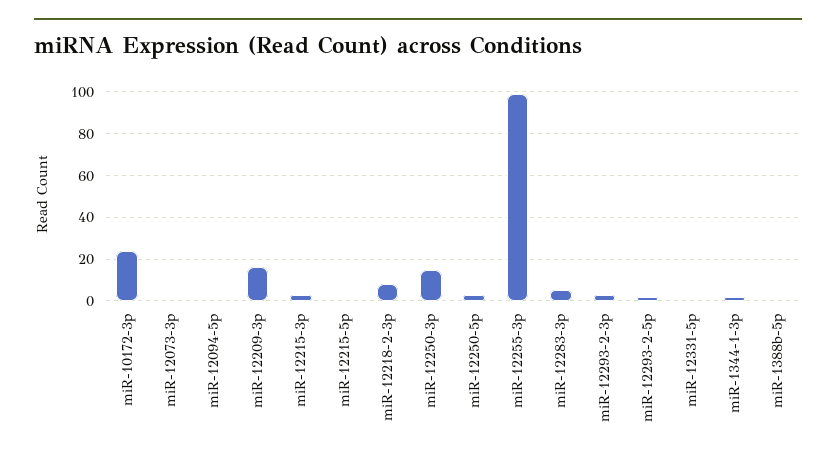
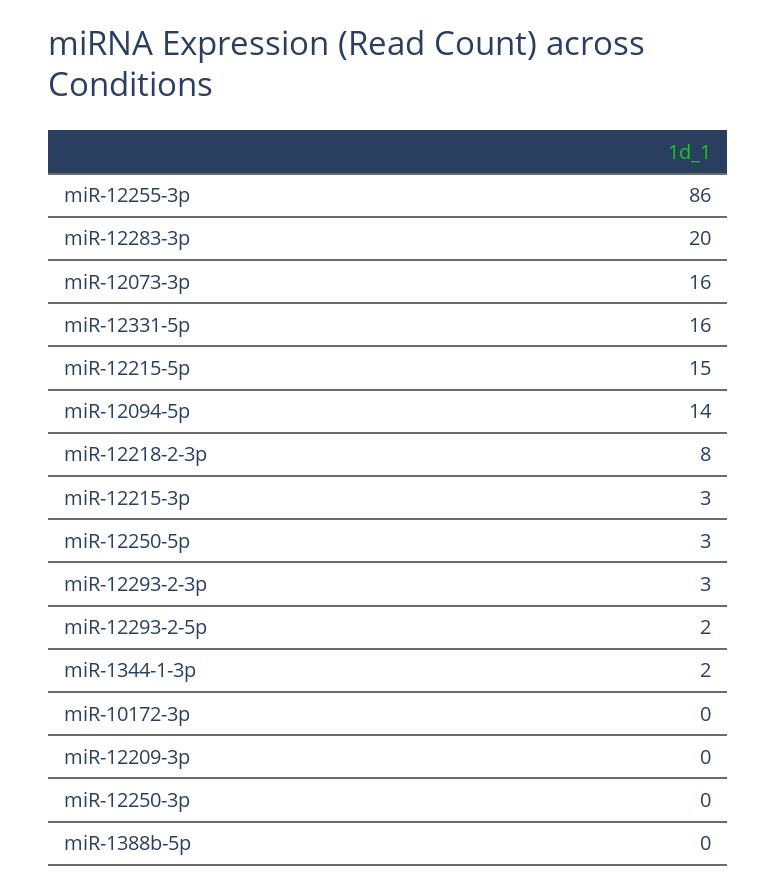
miR-10172-3p: 25 -> 0
miR-12073-3p: 0 -> 16
miR-12094-5p: 0 -> 14
miR-12209-3p: 15 -> 0
miR-12215-5p: 0 -> 15
miR-12250-3p: 15 -> 0
miR-12255-3p: 100 -> 86
miR-12283-3p: 5 -> 20
miR-12331-5p: 0 -> 16

